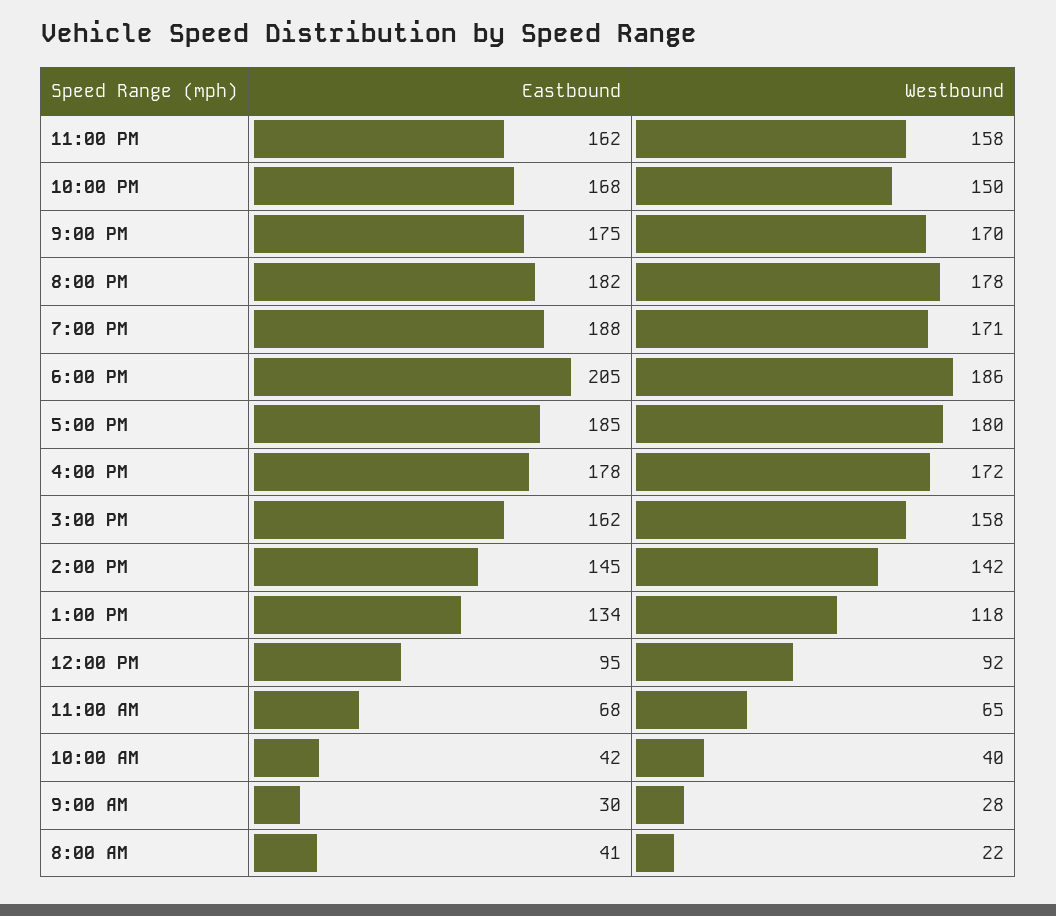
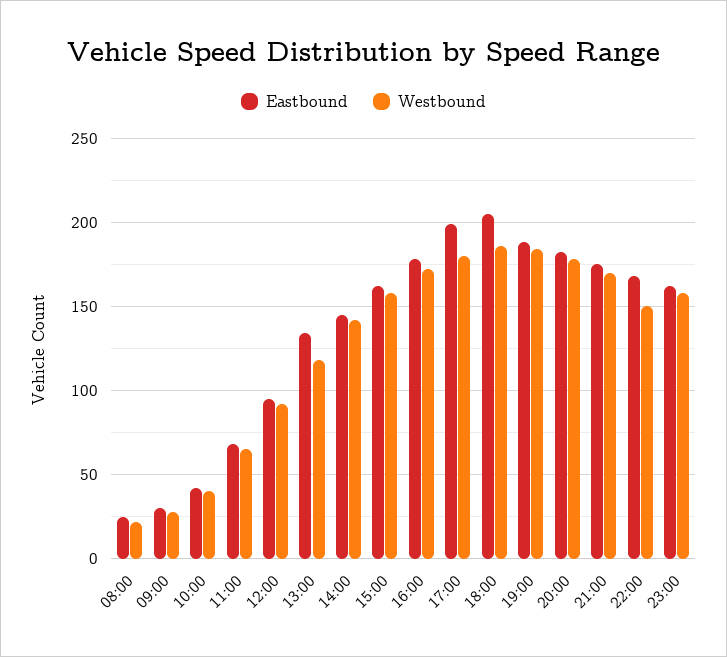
Westbound, 7:00 PM: 171 -> 185
Eastbound, 5:00 PM: 185 -> 200
Eastbound, 8:00 AM: 41 -> 25

